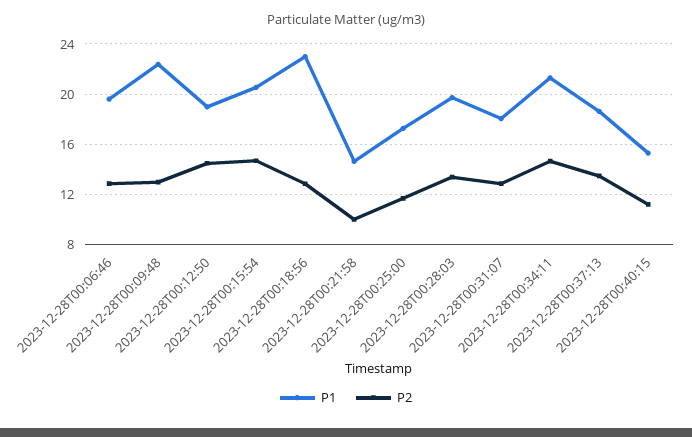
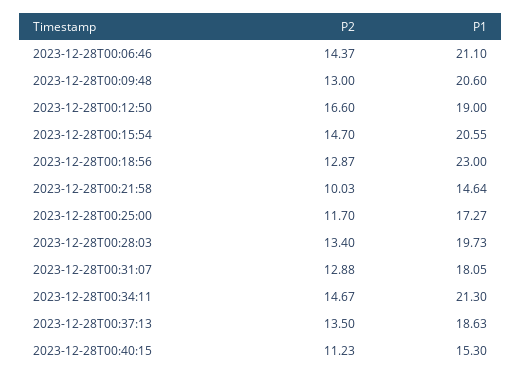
P1, 2023-12-28T00:06:46: 19.5 -> 21.1
P2, 2023-12-28T00:06:46: 13 -> 14.37
P1, 2023-12-28T00:09:48: 22.5 -> 20.6
P2, 2023-12-28T00:12:50: 14.5 -> 16.6

